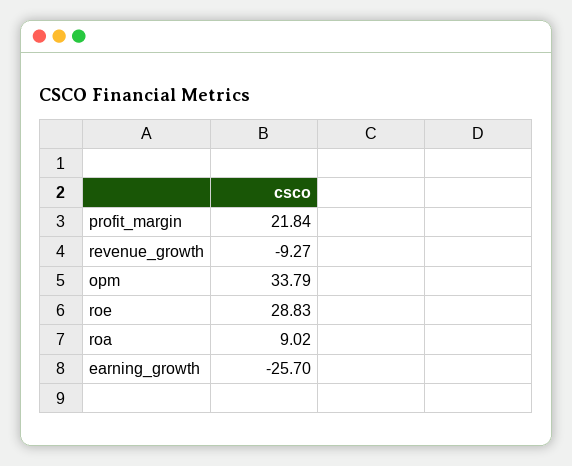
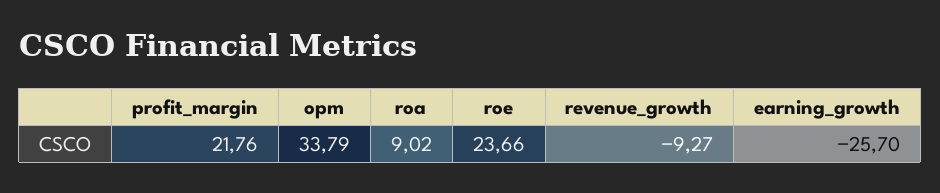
profit_margin: 21.84 -> 21.76
roe: 28.83 -> 23.66

